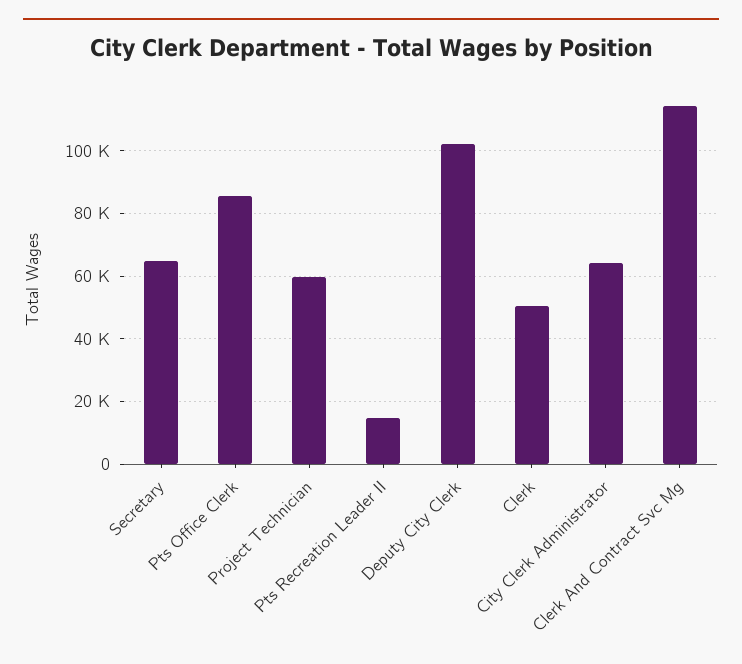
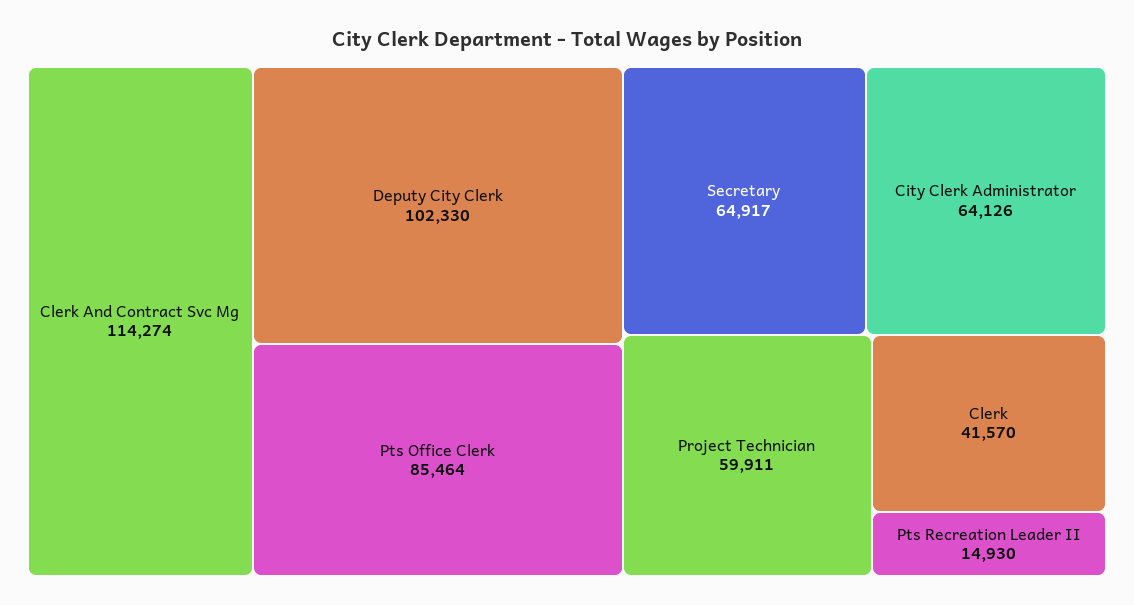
Clerk: 50000 -> 41570

